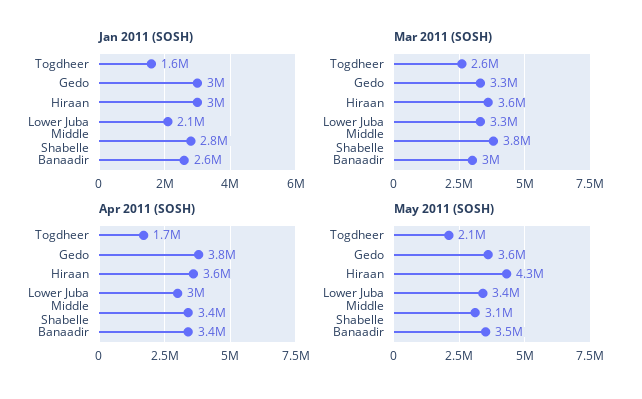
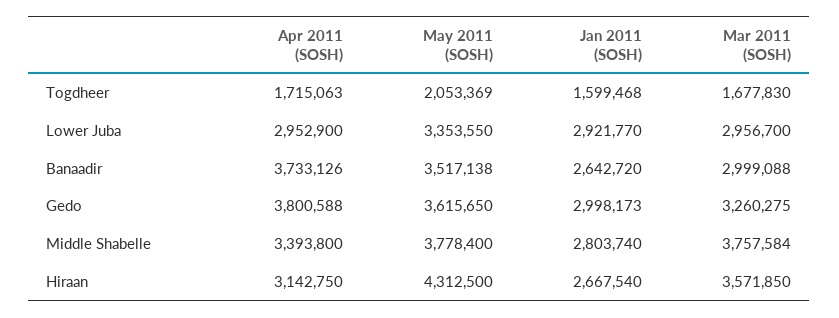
Jan 2011 (SOSH), Hiraan: 3000000 -> 2667540
Jan 2011 (SOSH), Lower Juba: 2100000 -> 2921770
Mar 2011 (SOSH), Togdheer: 2600000 -> 1677830
Mar 2011 (SOSH), Lower Juba: 3300000 -> 2956700
Apr 2011 (SOSH), Hiraan: 3600000 -> 3142750
Apr 2011 (SOSH), Banaadir: 3400000 -> 3733126
May 2011 (SOSH), Middle Shabelle: 3100000 -> 3778400

